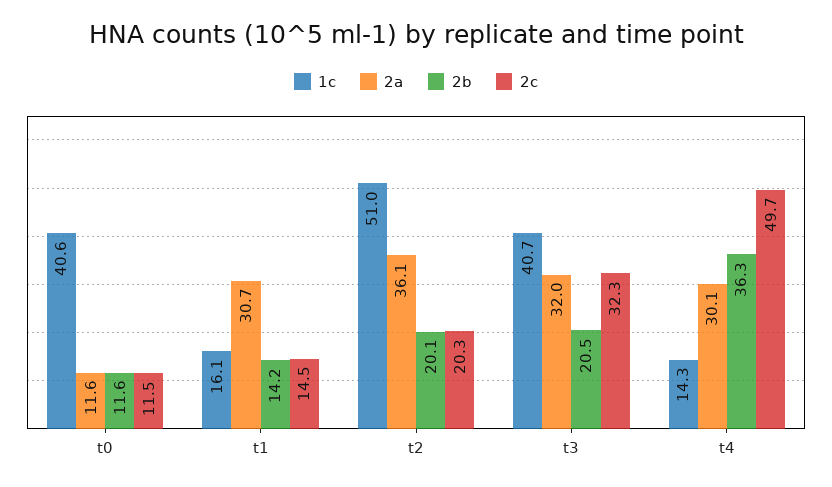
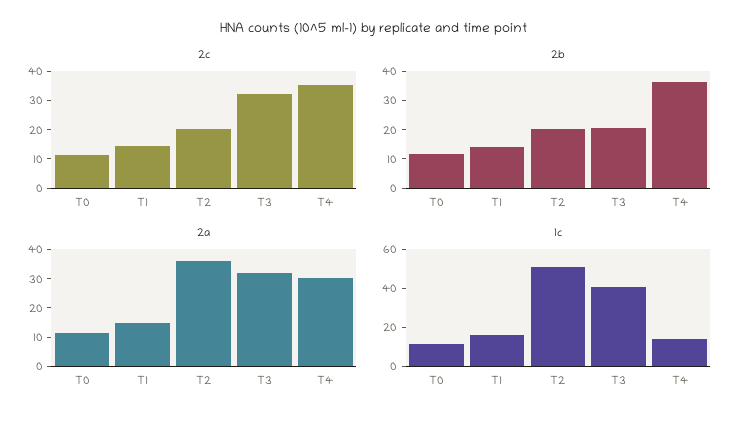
1c, t0: 40.6 -> 10
2a, t1: 30.7 -> 15
2c, t4: 49.7 -> 35

